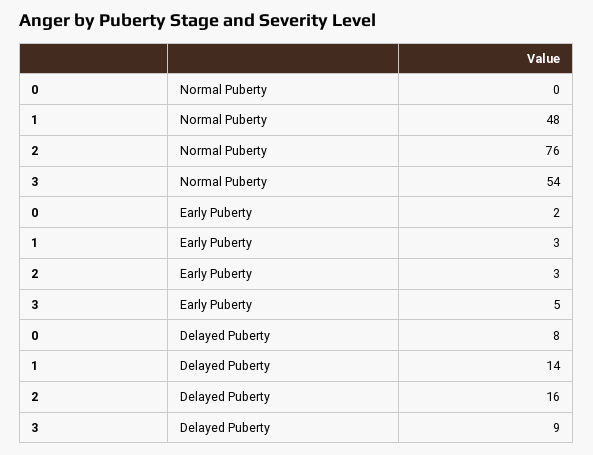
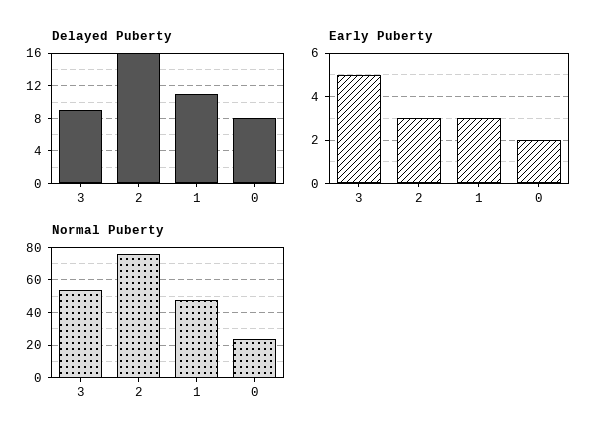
Normal Puberty, 0: 0 -> 25
Delayed Puberty, 1: 14 -> 11

